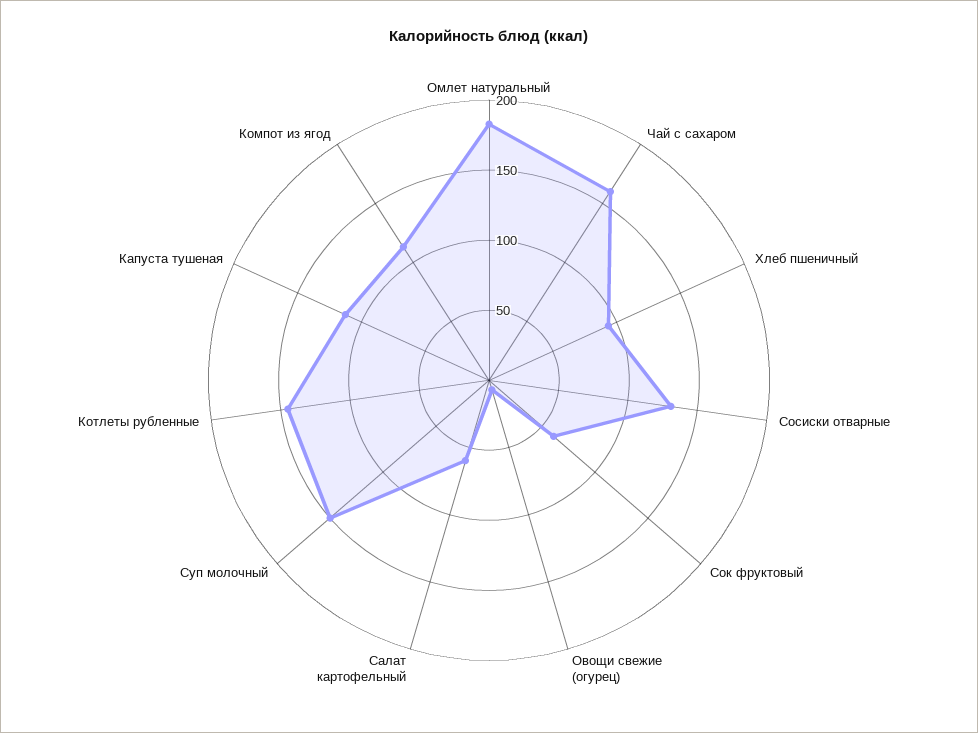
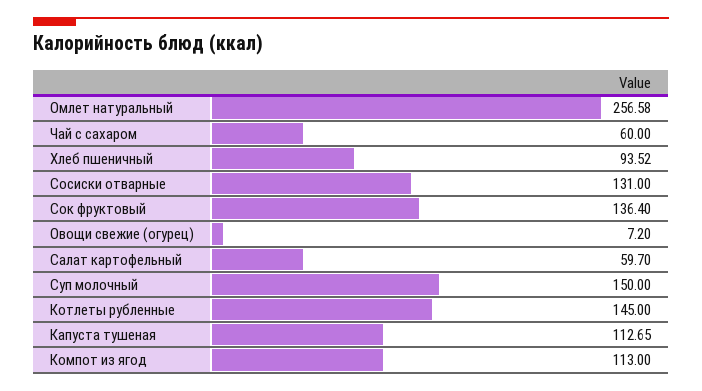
Омлет натуральный: 180 -> 256.58
Чай с сахаром: 160 -> 60
Сок фруктовый: 60 -> 136.4

